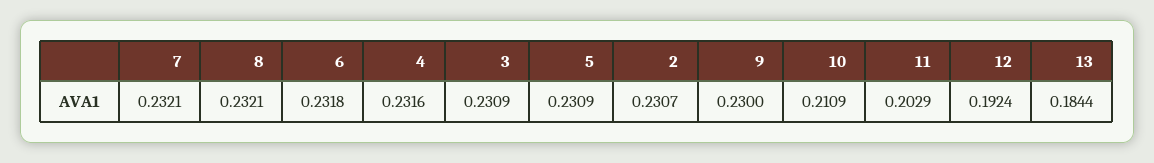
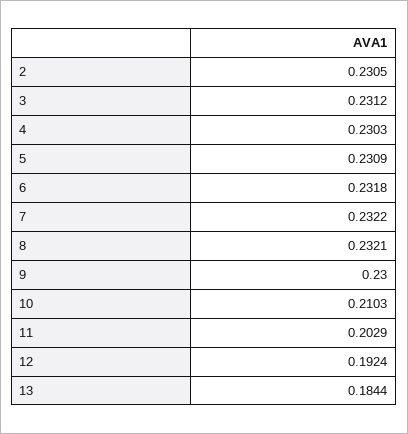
7: 0.2321 -> 0.2322
4: 0.2316 -> 0.2303
3: 0.2309 -> 0.2312
2: 0.2307 -> 0.2305
10: 0.2109 -> 0.2103

